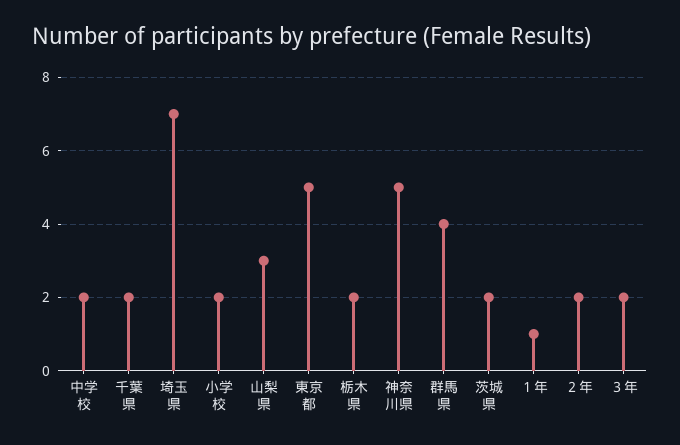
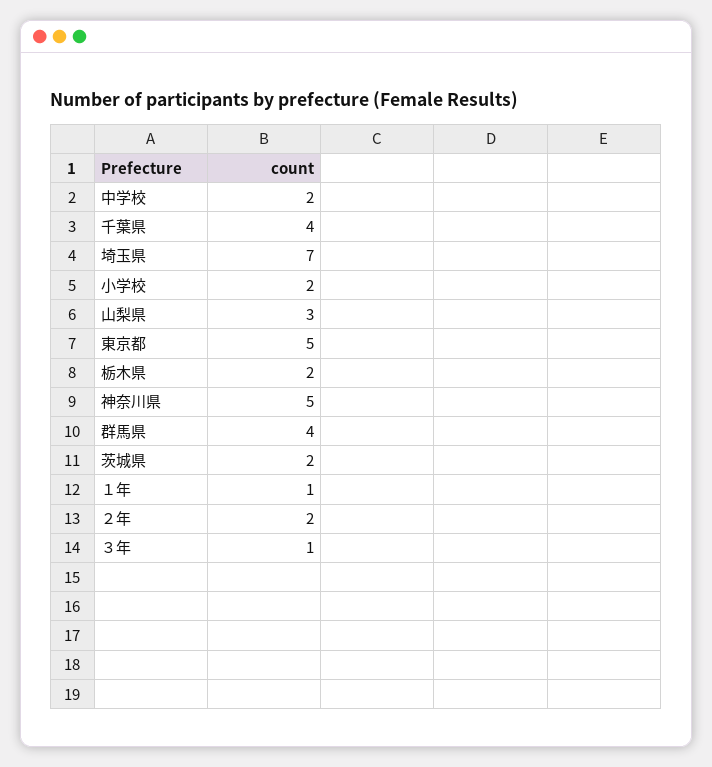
千葉県: 2 -> 4
３年: 2 -> 1

